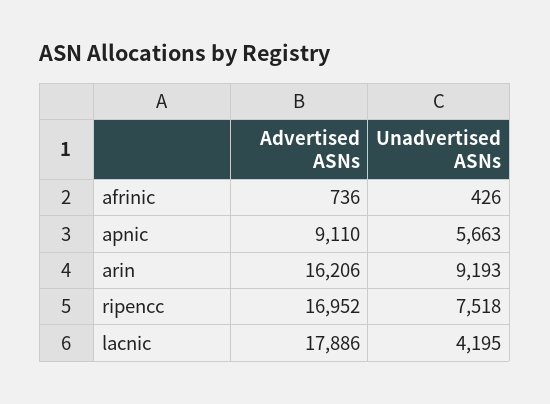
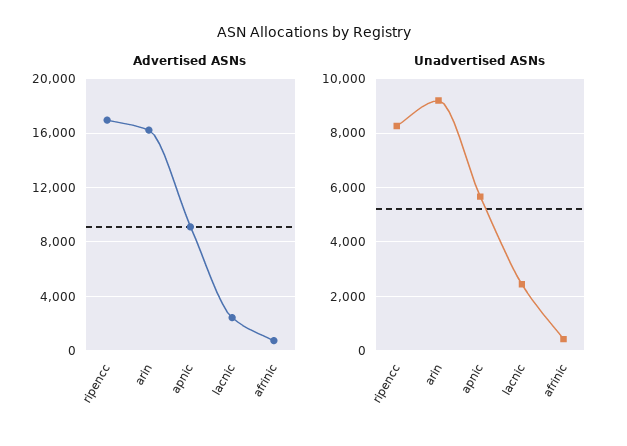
Unadvertised ASNs, ripencc: 7518 -> 8250
Advertised ASNs, lacnic: 17886 -> 2500
Unadvertised ASNs, lacnic: 4195 -> 2500

